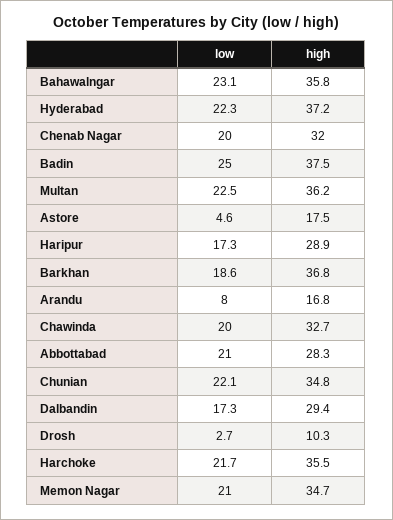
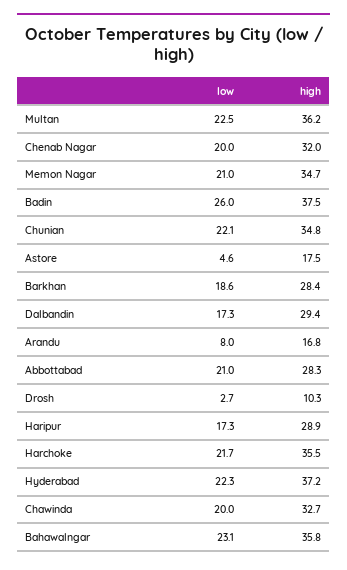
low, Badin: 25 -> 26
high, Barkhan: 36.8 -> 28.4

